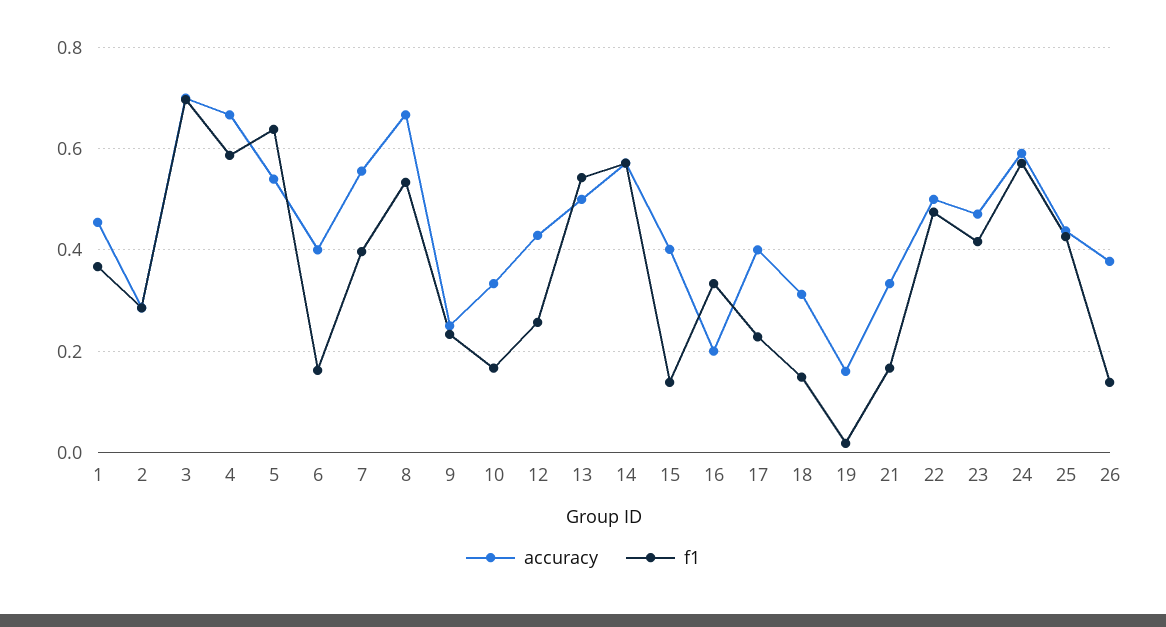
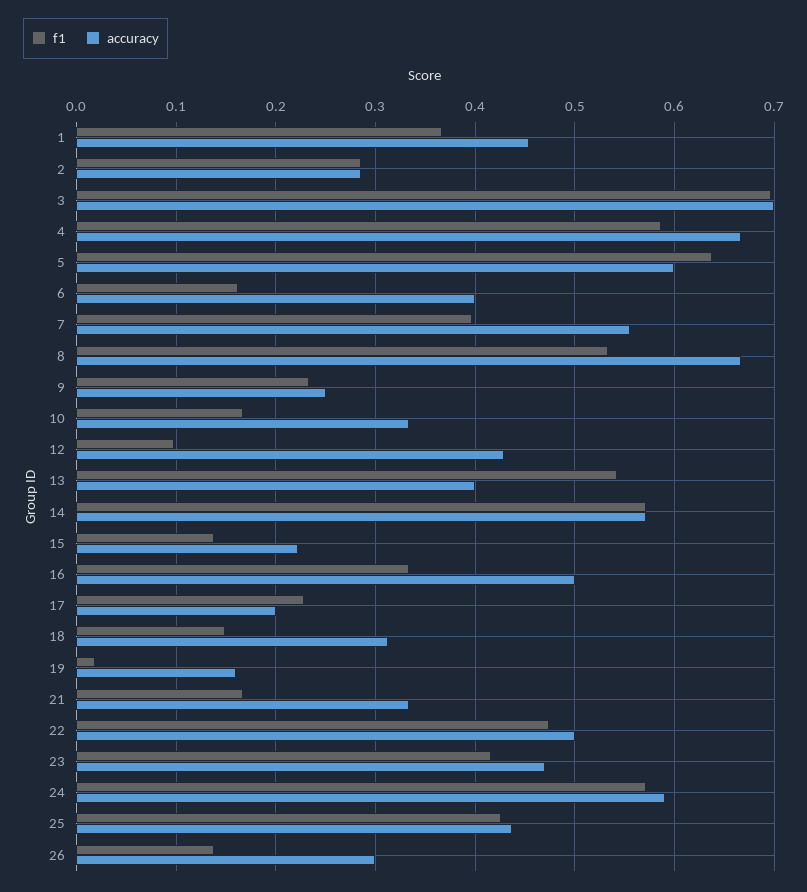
accuracy, 5: 0.54 -> 0.6
f1, 12: 0.26 -> 0.1
accuracy, 13: 0.5 -> 0.4
accuracy, 15: 0.4 -> 0.22
accuracy, 16: 0.2 -> 0.5
accuracy, 17: 0.4 -> 0.2
accuracy, 26: 0.38 -> 0.3

